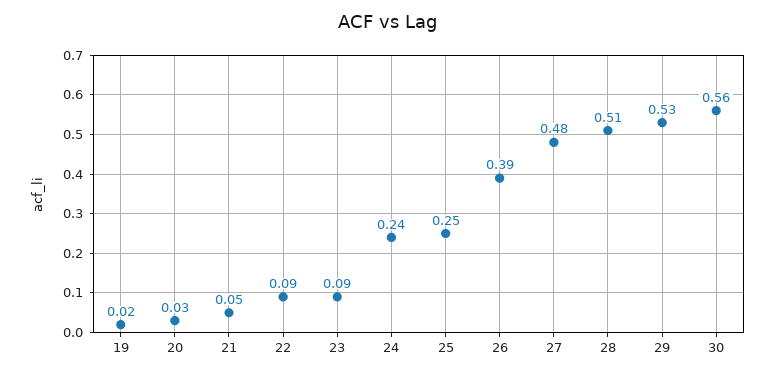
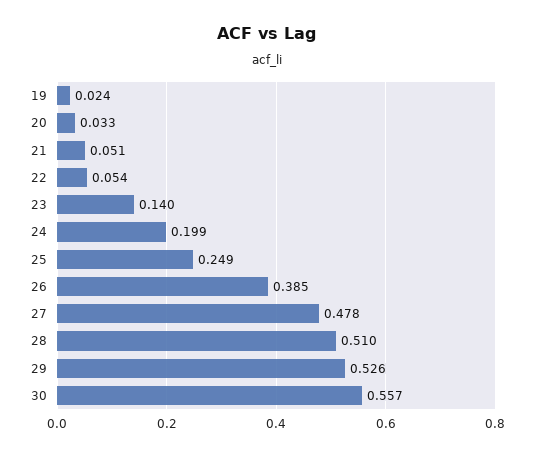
22: 0.09 -> 0.054
23: 0.09 -> 0.14
24: 0.24 -> 0.199

